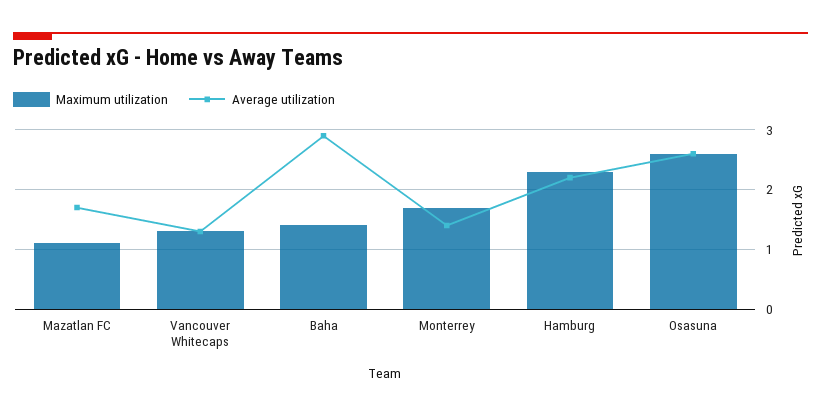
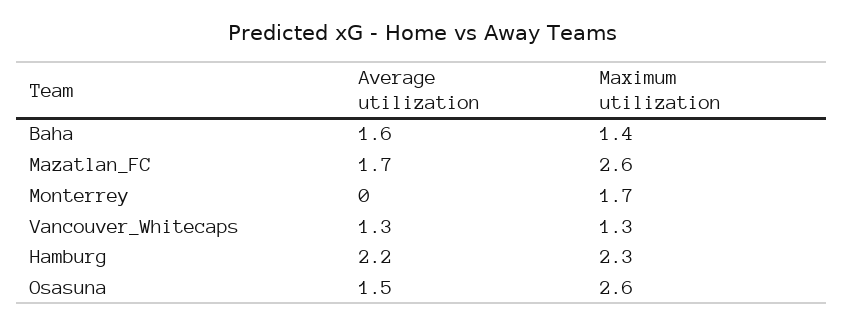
Maximum utilization, Mazatlan FC: 1 -> 2.6
Average utilization, Baha: 3 -> 1.6
Average utilization, Monterrey: 1.5 -> 0
Average utilization, Osasuna: 2.5 -> 1.5

